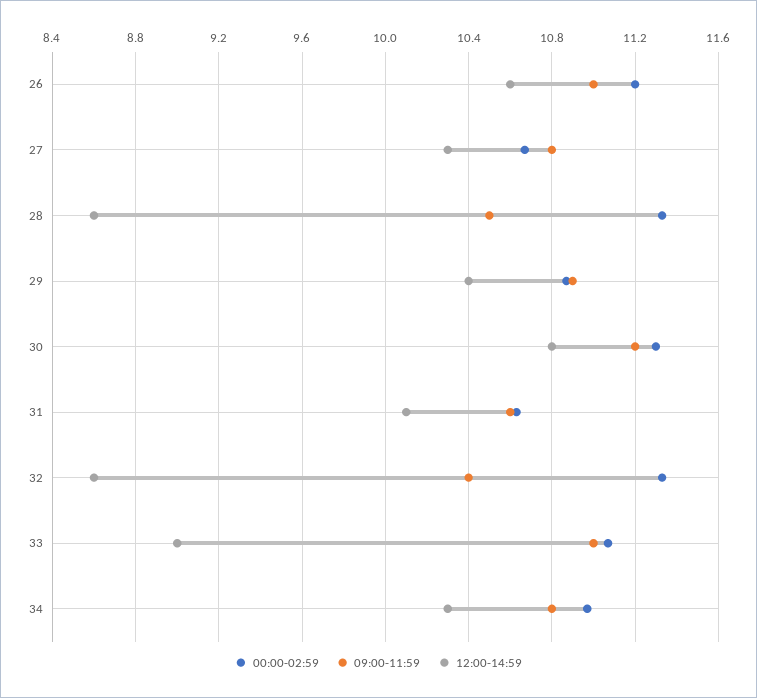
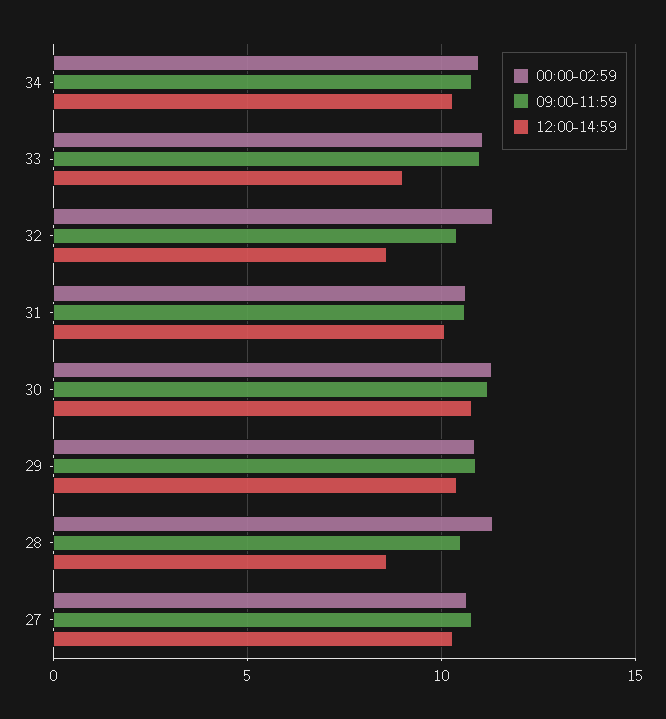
00:00-02:59, 26: 11.2 -> none
09:00-11:59, 26: 11 -> none
12:00-14:59, 26: 10.6 -> none

